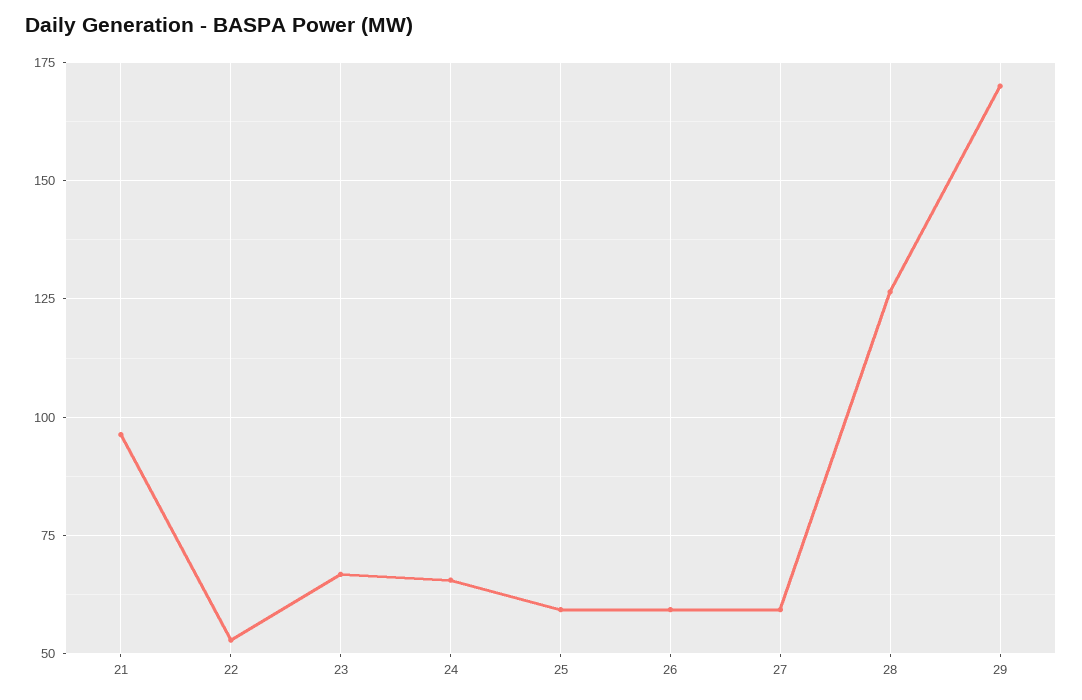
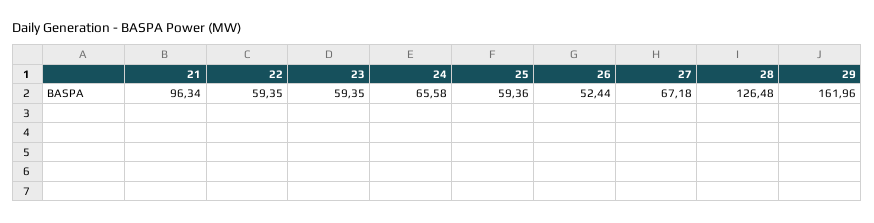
22: 52.5 -> 59.35
23: 67.5 -> 59.35
26: 60 -> 52.44
27: 60 -> 67.18
29: 170 -> 161.96

